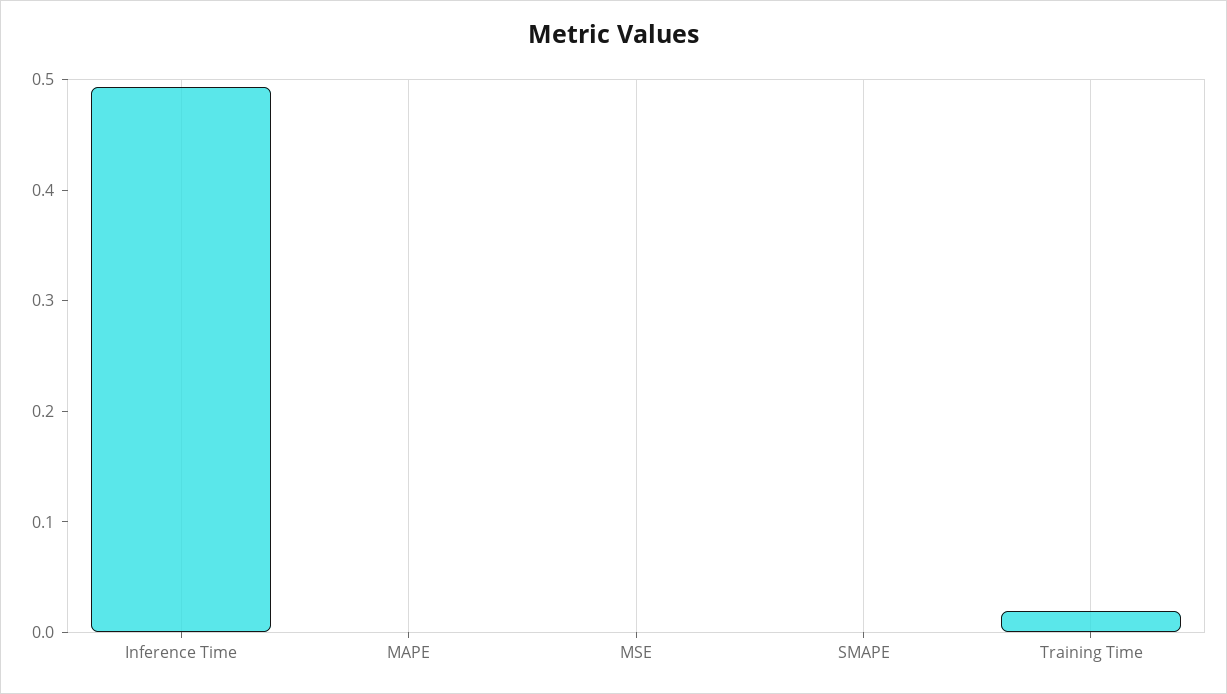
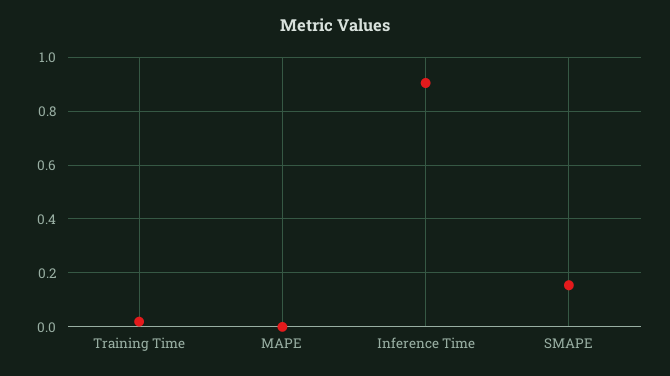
Inference Time: 0.5 -> 0.9
MSE: 0 -> none
SMAPE: 0 -> 0.15

